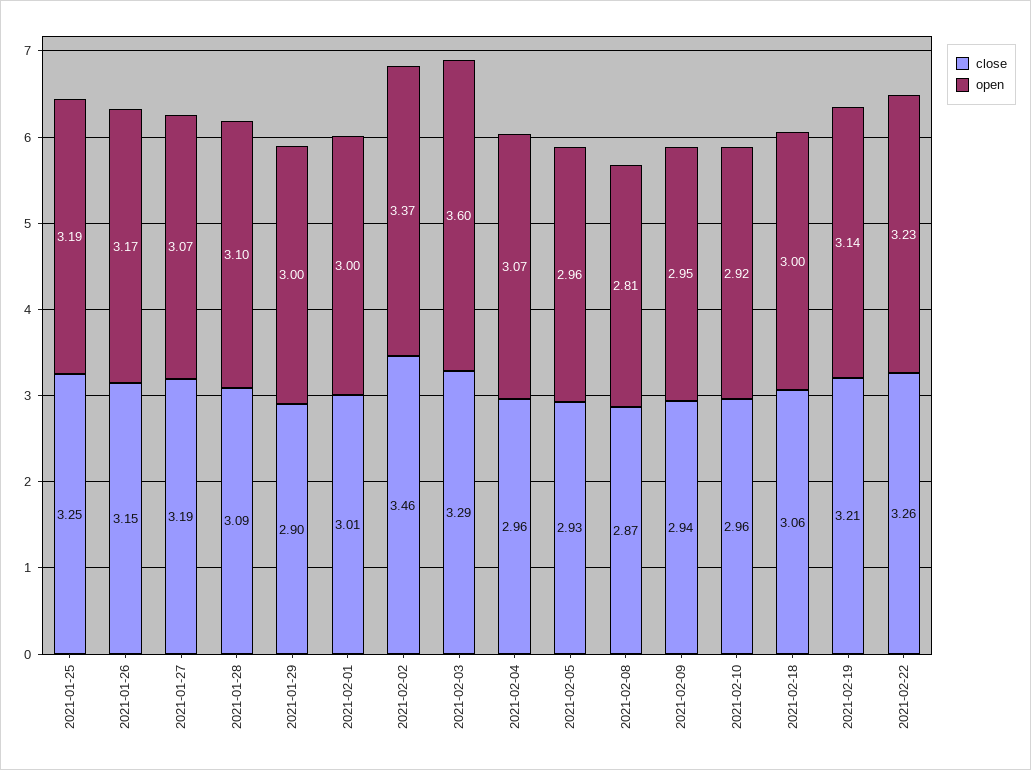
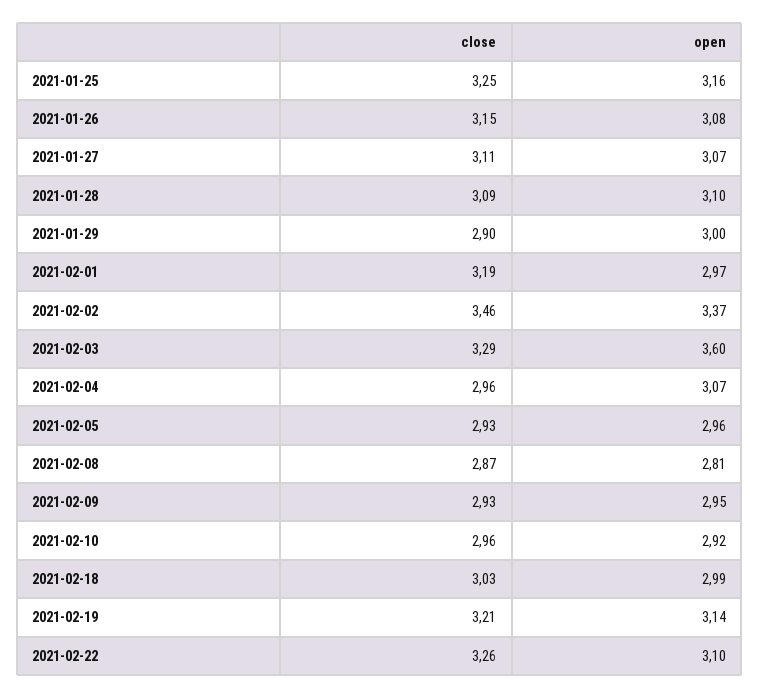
open, 2021-01-25: 3.19 -> 3.16
open, 2021-01-26: 3.17 -> 3.08
close, 2021-01-27: 3.19 -> 3.11
close, 2021-02-01: 3.01 -> 3.19
open, 2021-02-01: 3 -> 2.97
close, 2021-02-09: 2.94 -> 2.93
close, 2021-02-18: 3.06 -> 3.03
open, 2021-02-18: 3 -> 2.99
open, 2021-02-22: 3.23 -> 3.1

